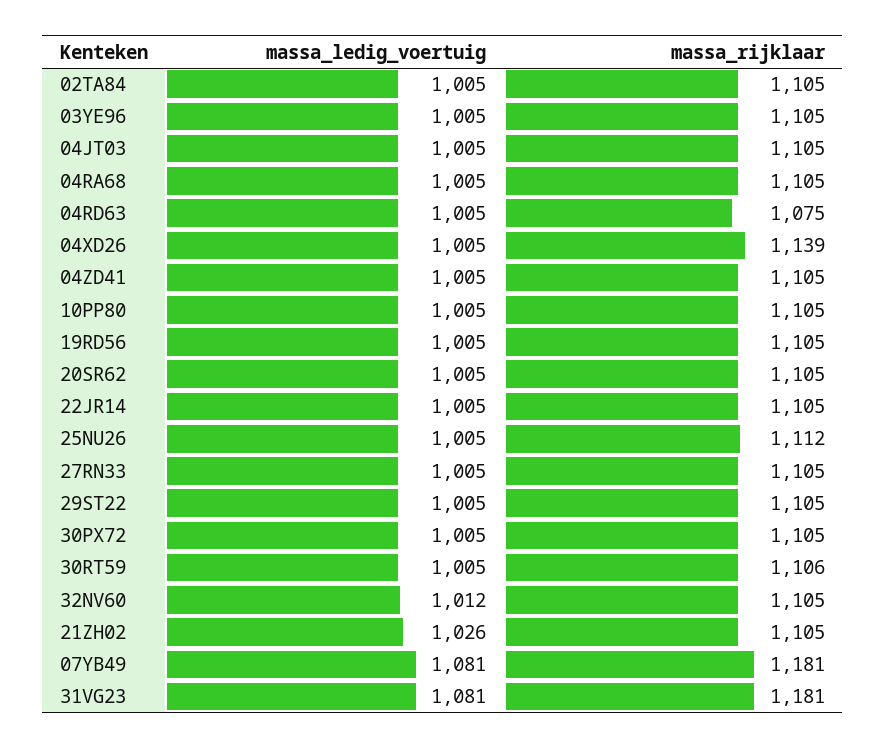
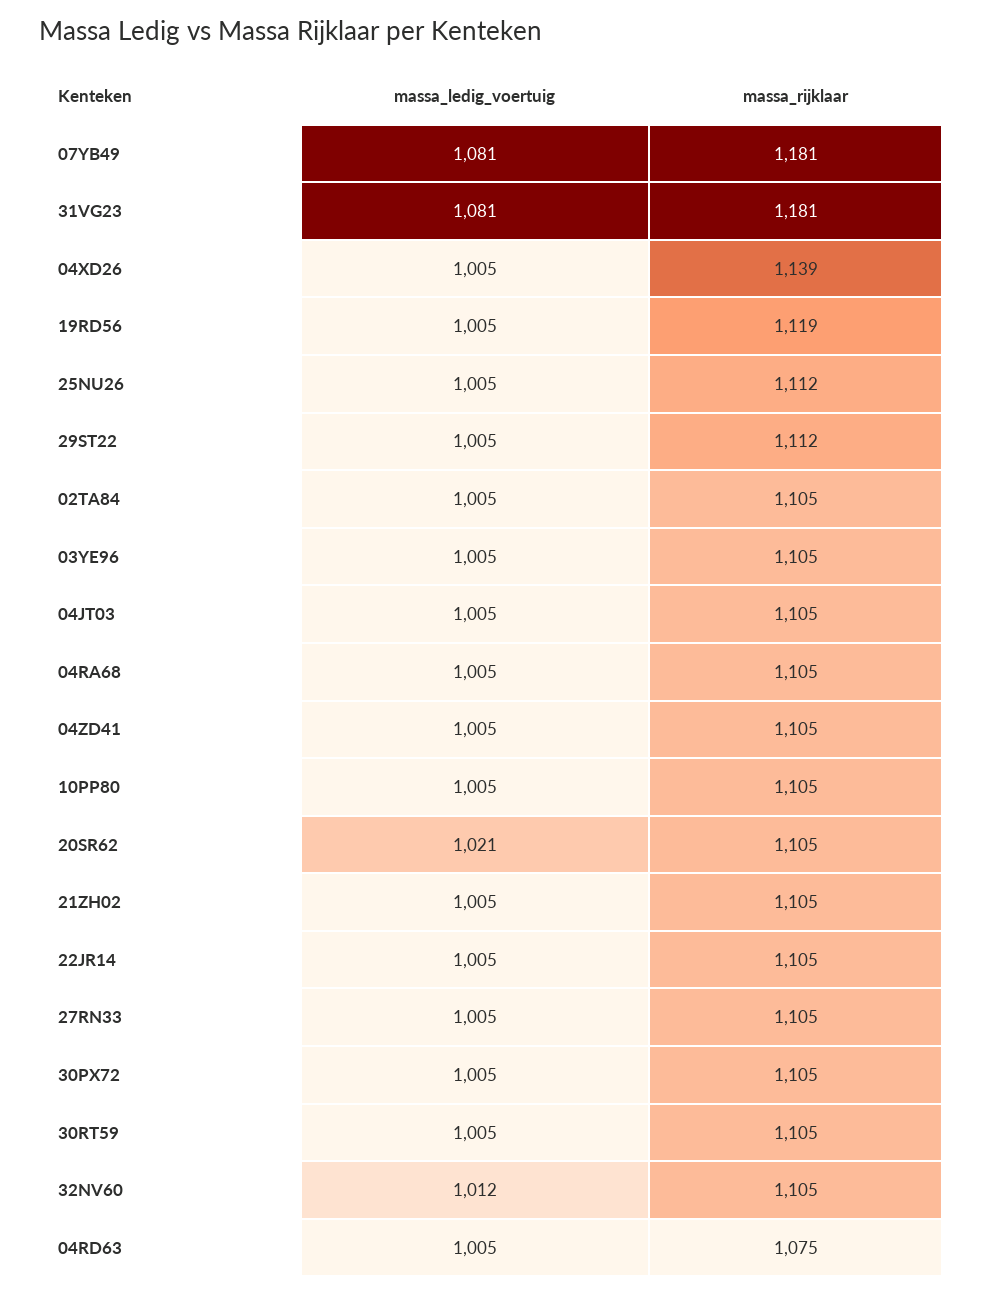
massa_rijklaar, 19RD56: 1105 -> 1119
massa_ledig_voertuig, 20SR62: 1005 -> 1021
massa_rijklaar, 29ST22: 1105 -> 1112
massa_rijklaar, 30RT59: 1106 -> 1105
massa_ledig_voertuig, 21ZH02: 1026 -> 1005

